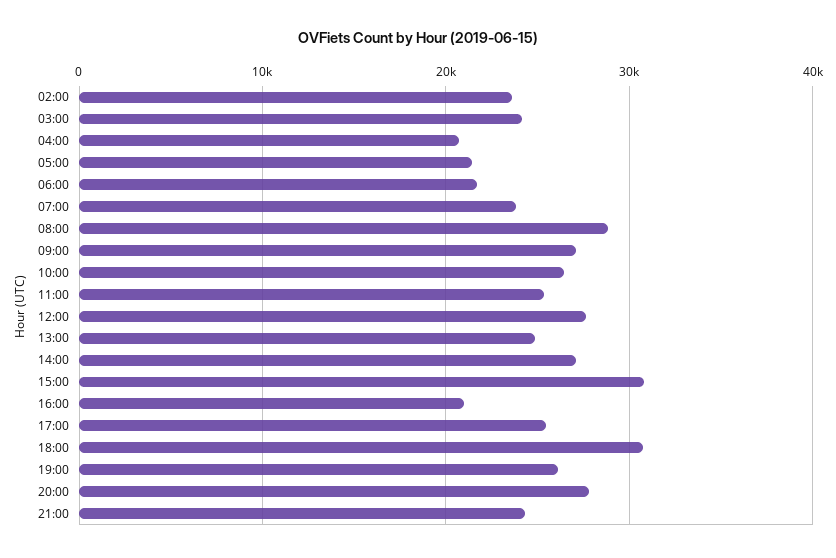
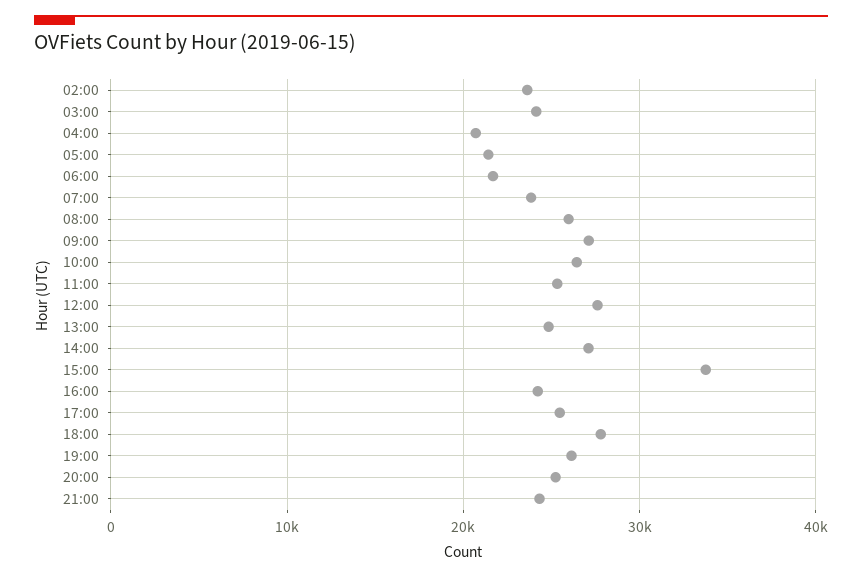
08:00: 29000 -> 26000
15:00: 31000 -> 34000
16:00: 21000 -> 24000
18:00: 31000 -> 28000
20:00: 28000 -> 25000

